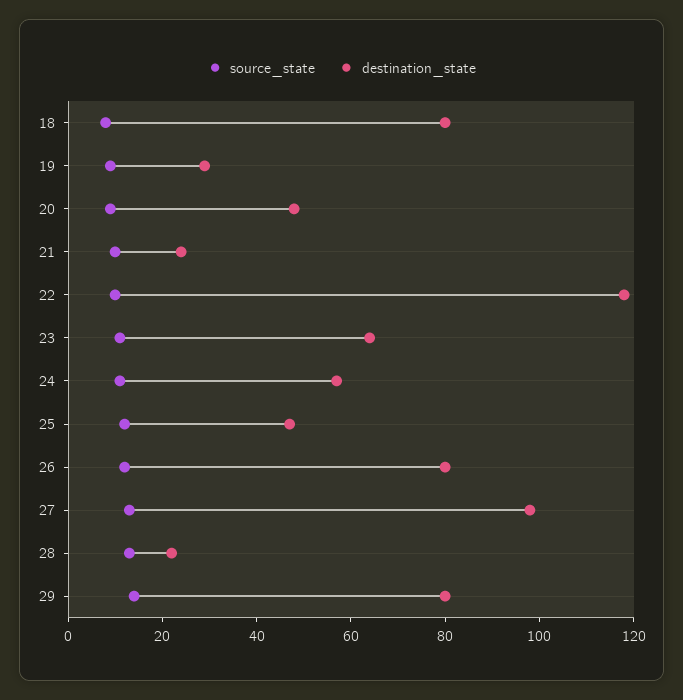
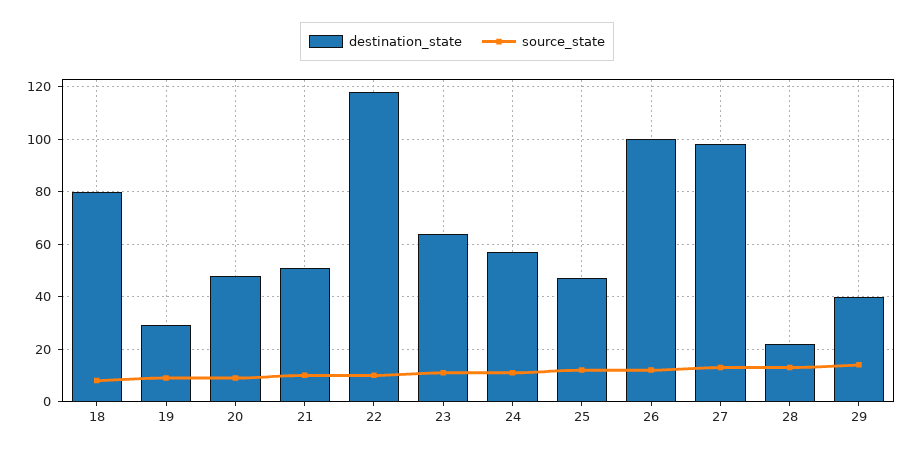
destination_state, 21: 25 -> 50
destination_state, 26: 80 -> 100
destination_state, 29: 80 -> 40

